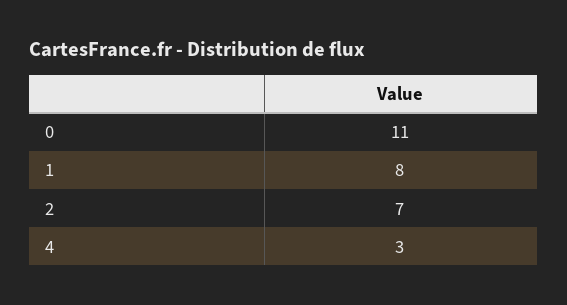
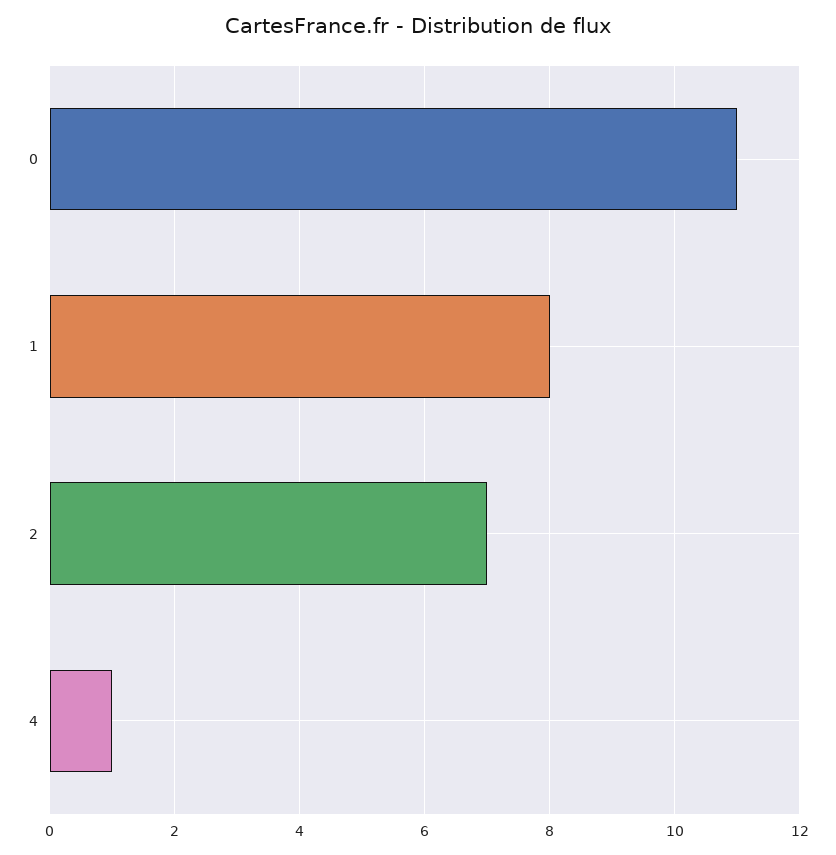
4: 3 -> 1

